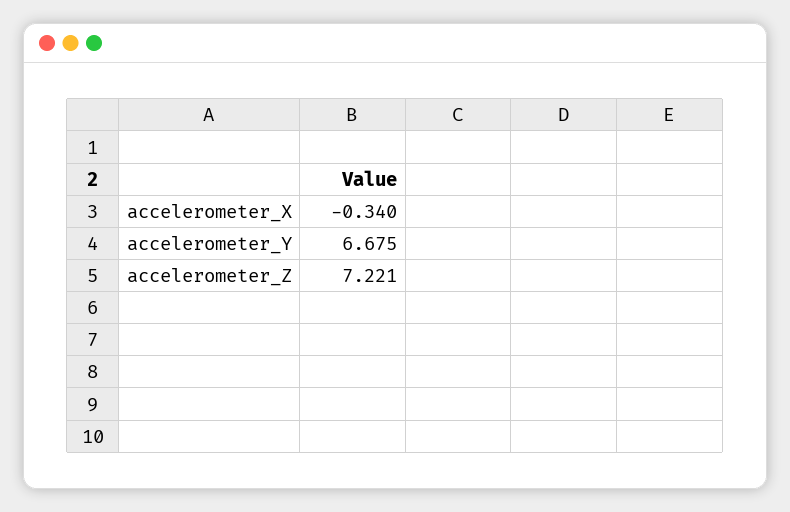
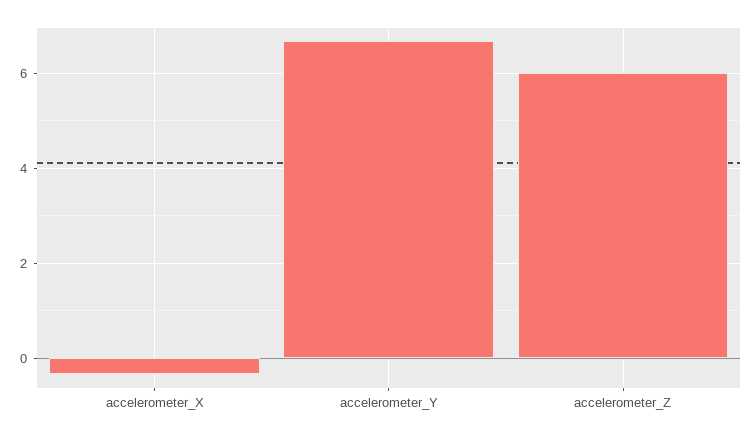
accelerometer_Z: 7.221 -> 6

